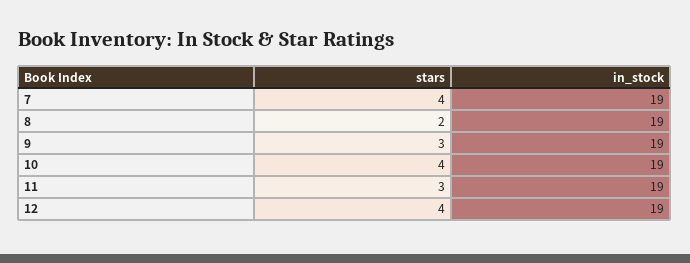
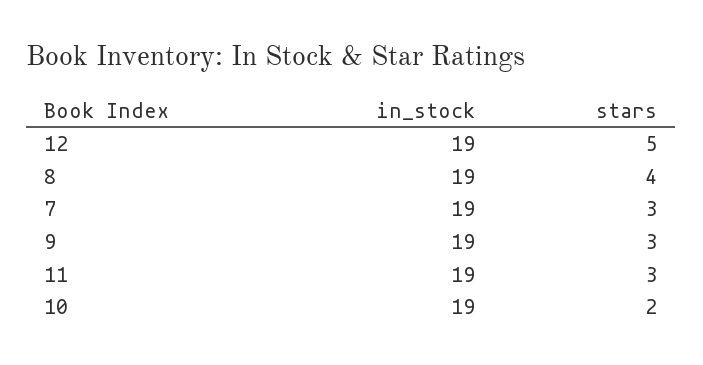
stars, 7: 4 -> 3
stars, 8: 2 -> 4
stars, 10: 4 -> 2
stars, 12: 4 -> 5

